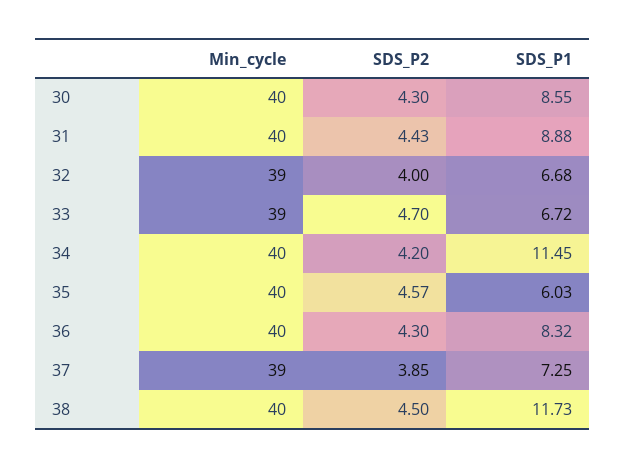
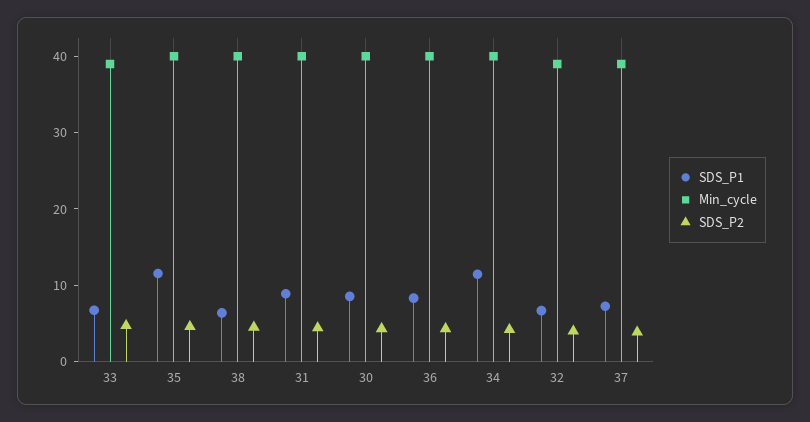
SDS_P1, 35: 6.03 -> 12
SDS_P1, 38: 11.73 -> 6

